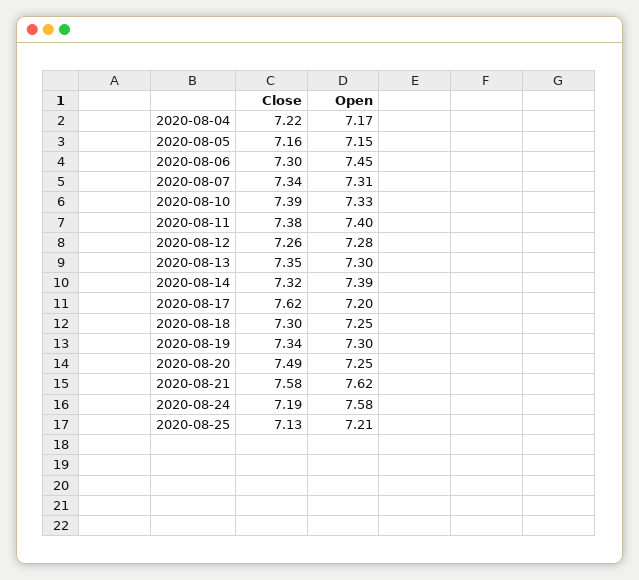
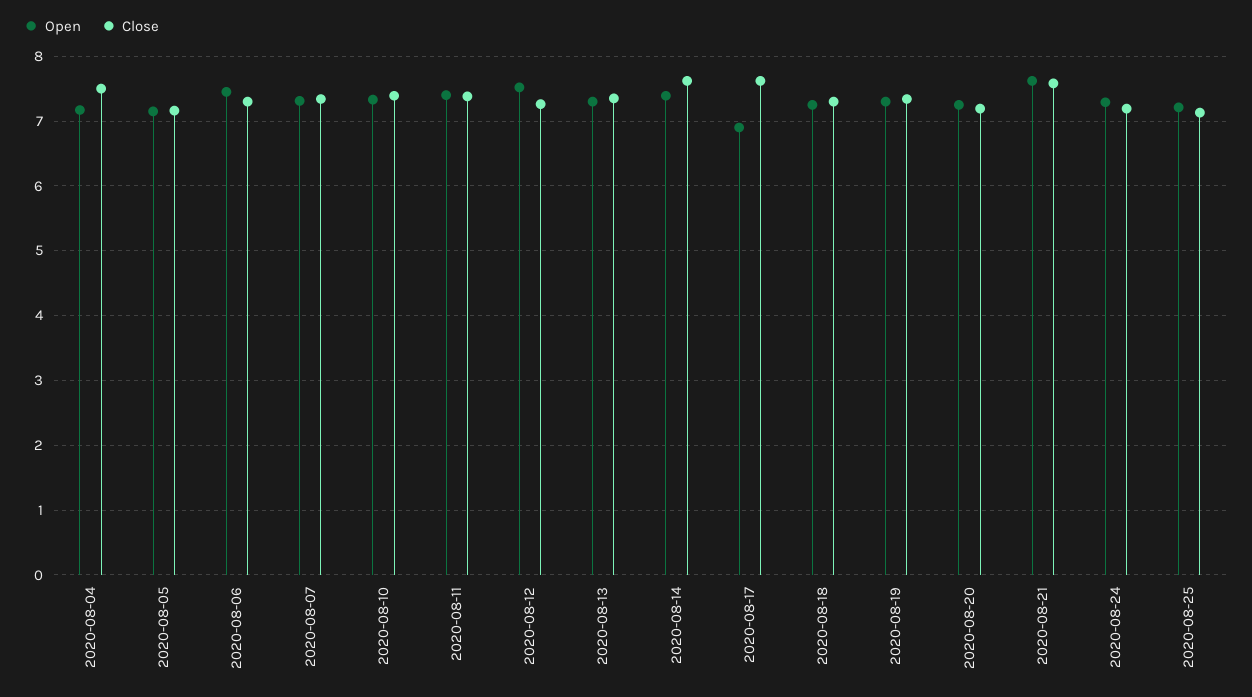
Close, 2020-08-04: 7.22 -> 7.5
Open, 2020-08-12: 7.28 -> 7.5
Close, 2020-08-14: 7.32 -> 7.6
Open, 2020-08-17: 7.2 -> 6.9
Close, 2020-08-20: 7.49 -> 7.2
Open, 2020-08-24: 7.58 -> 7.3

